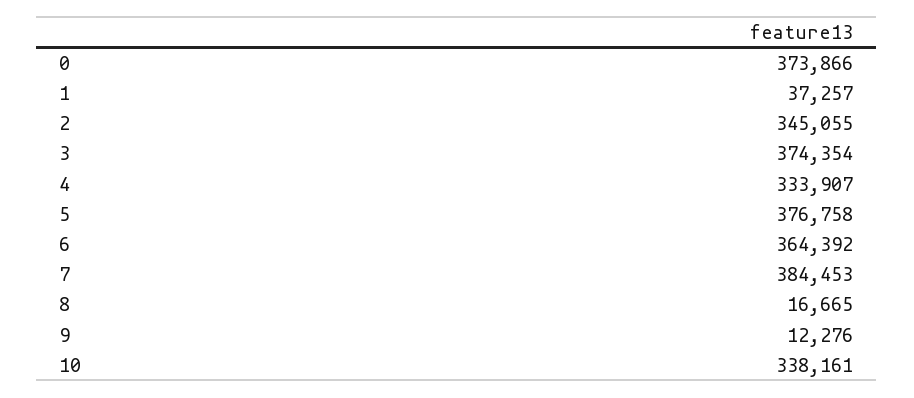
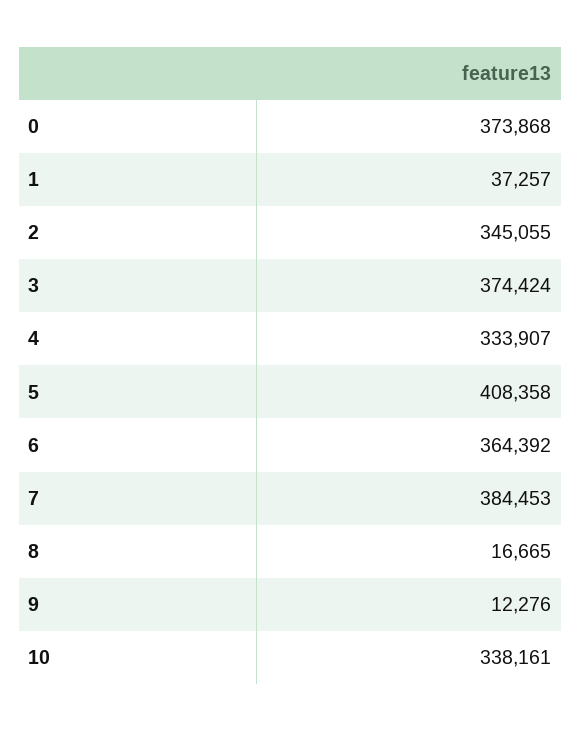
0: 373866 -> 373868
3: 374354 -> 374424
5: 376758 -> 408358

